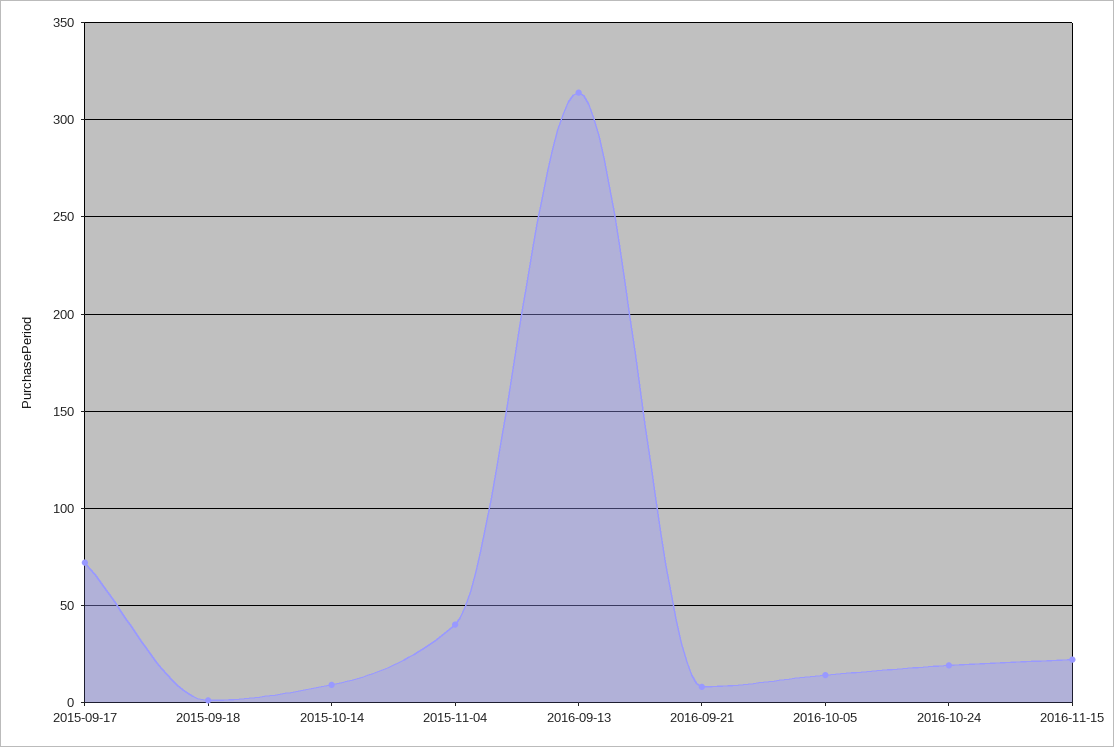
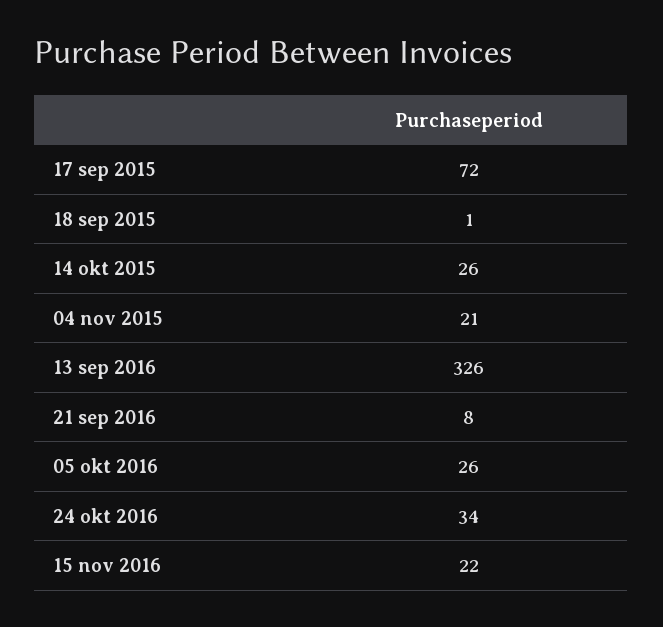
2015-10-14: 10 -> 26
2015-11-04: 40 -> 21
2016-09-13: 315 -> 326
2016-10-05: 15 -> 26
2016-10-24: 20 -> 34

